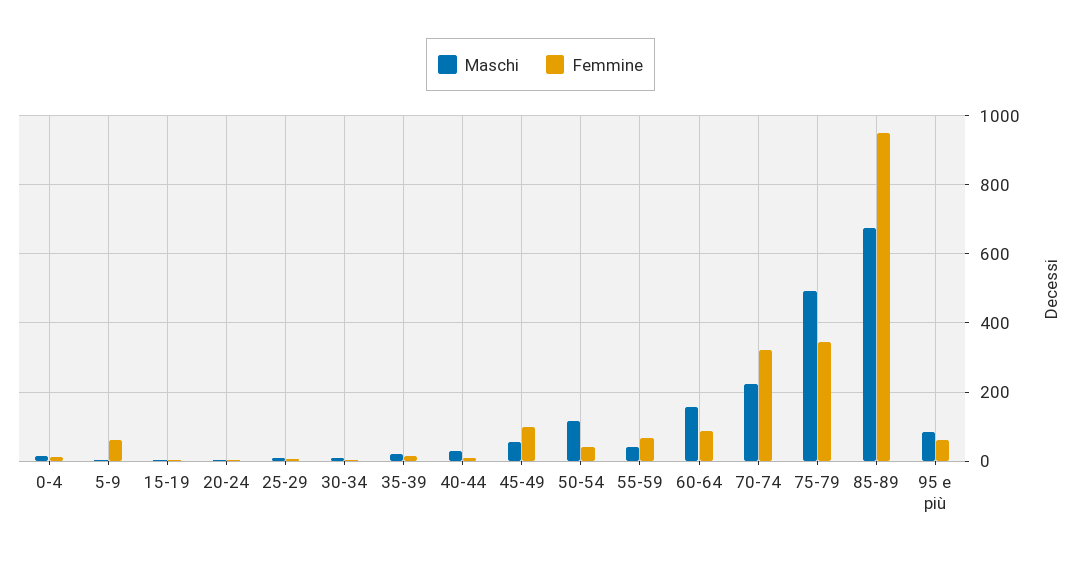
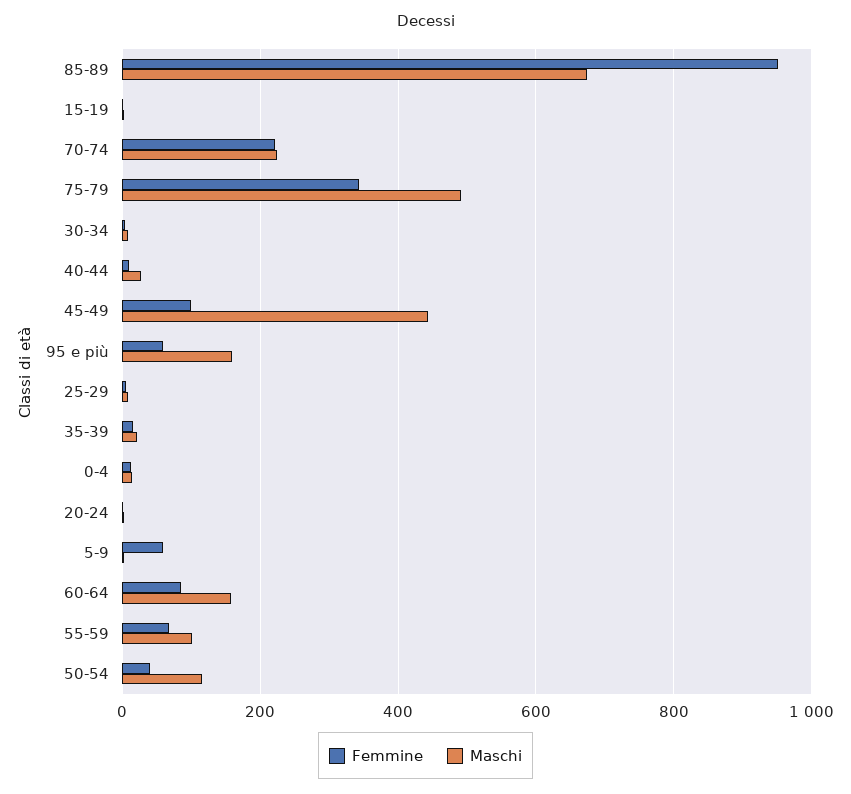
Maschi, 45-49: 60 -> 440
Maschi, 55-59: 40 -> 100
Femmine, 70-74: 320 -> 220
Maschi, 95 e più: 80 -> 160

